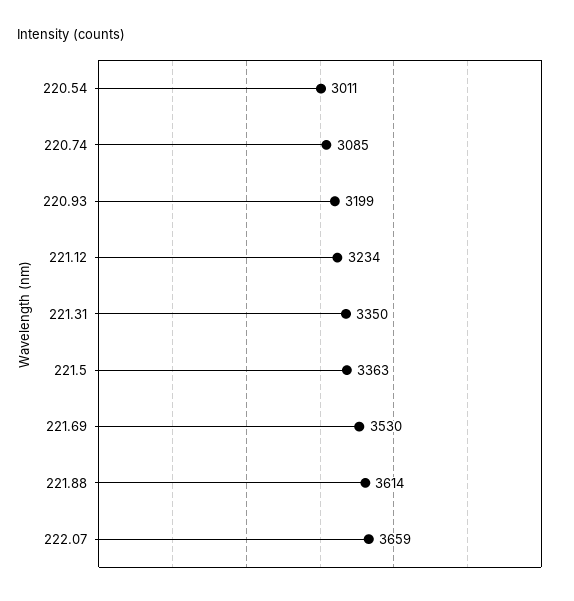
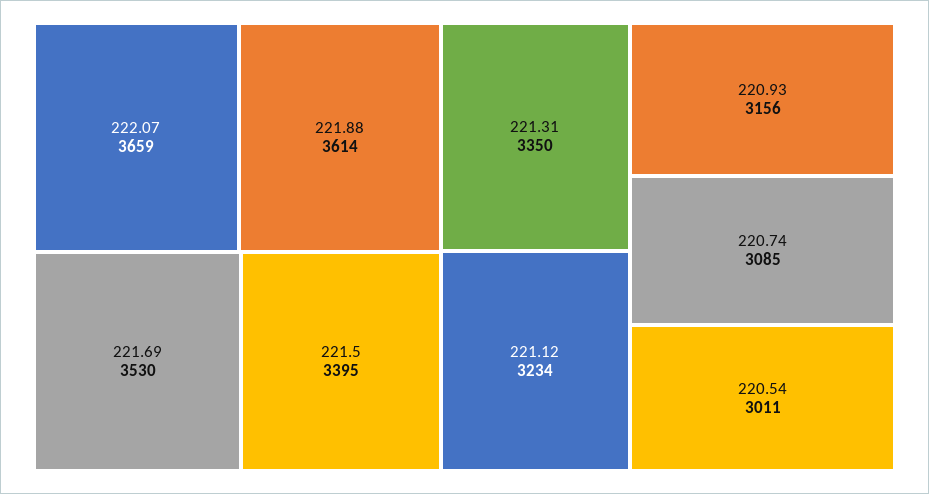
220.93: 3199 -> 3156
221.5: 3363 -> 3395

